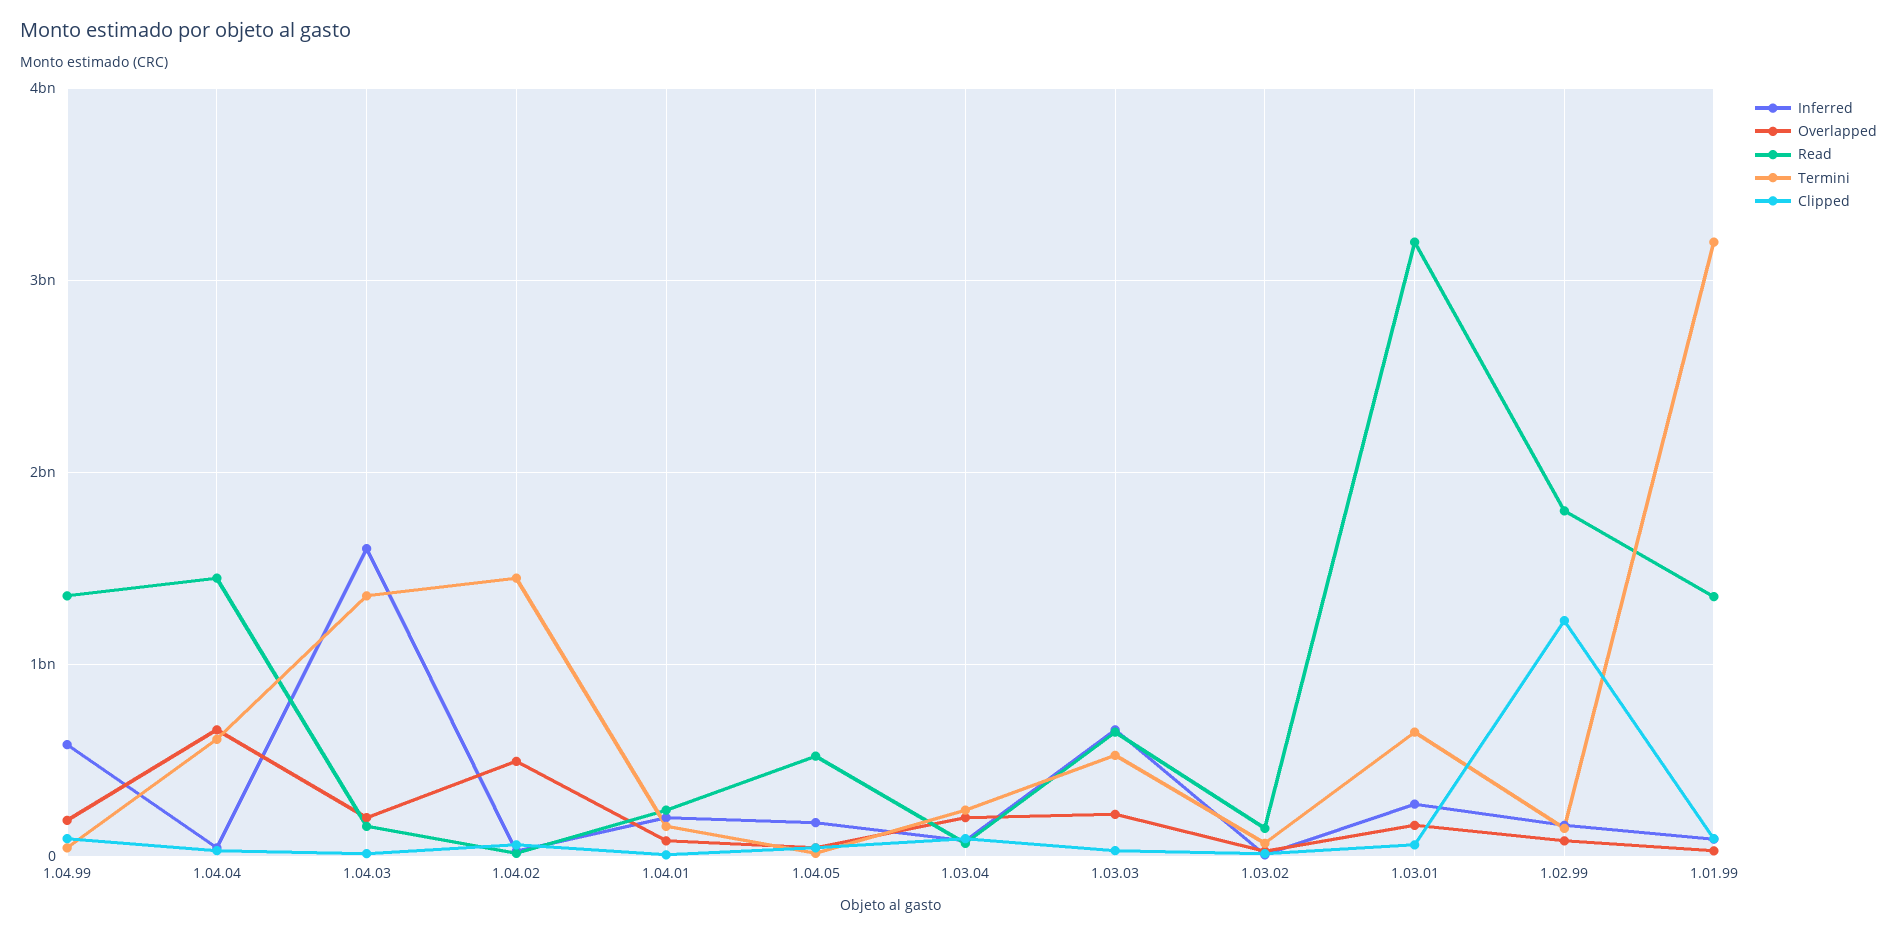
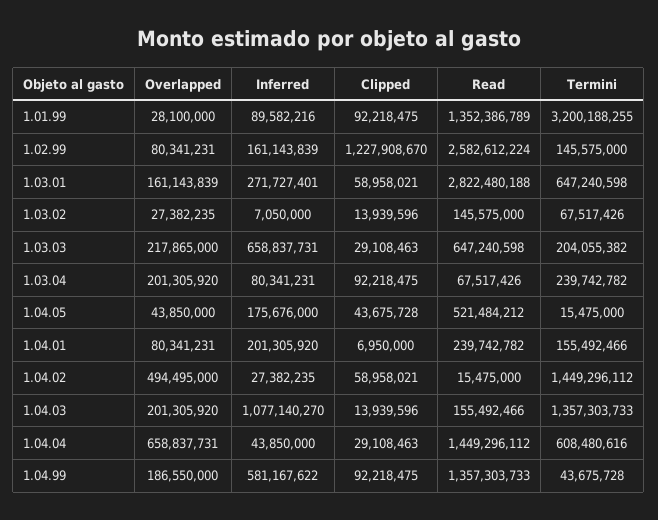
Inferred, 1.04.03: 1600000000 -> 1077140270
Termini, 1.03.03: 500000000 -> 204055382
Read, 1.03.01: 3200000000 -> 2822480188
Read, 1.02.99: 1800000000 -> 2582612224

